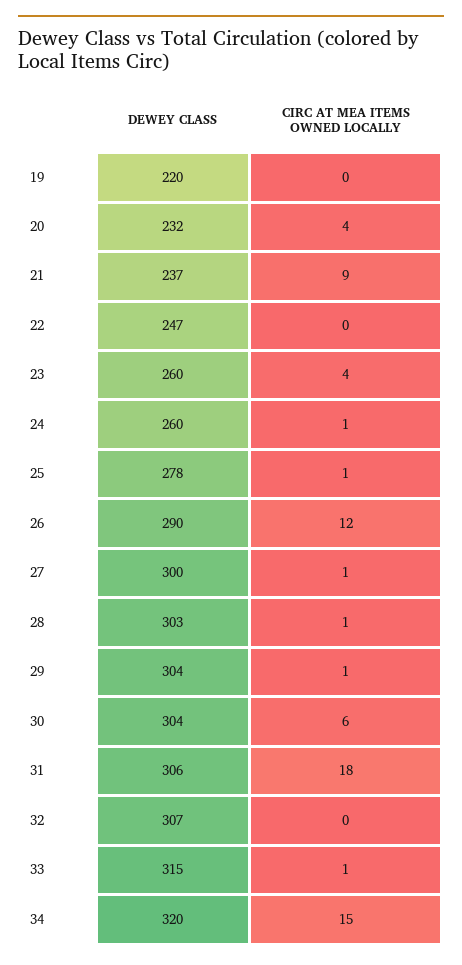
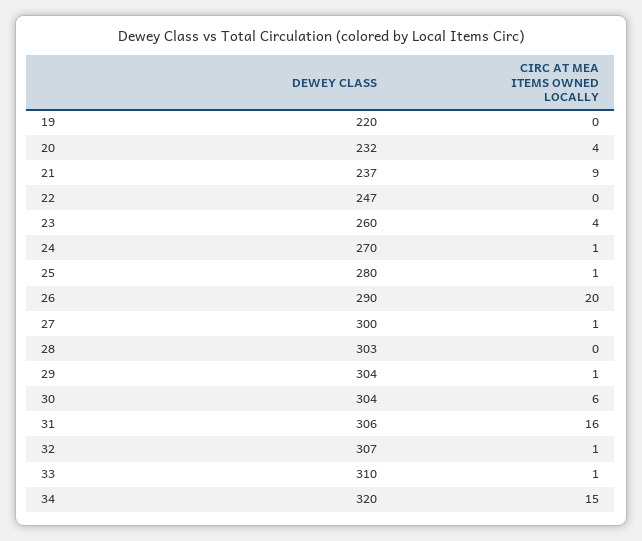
DEWEY CLASS, 24: 260 -> 270
DEWEY CLASS, 25: 278 -> 280
CIRC AT MEA ITEMS OWNED LOCALLY, 26: 12 -> 20
CIRC AT MEA ITEMS OWNED LOCALLY, 28: 1 -> 0
CIRC AT MEA ITEMS OWNED LOCALLY, 31: 18 -> 16
CIRC AT MEA ITEMS OWNED LOCALLY, 32: 0 -> 1
DEWEY CLASS, 33: 315 -> 310

